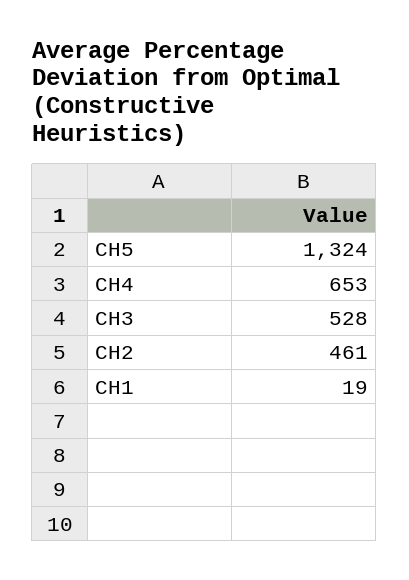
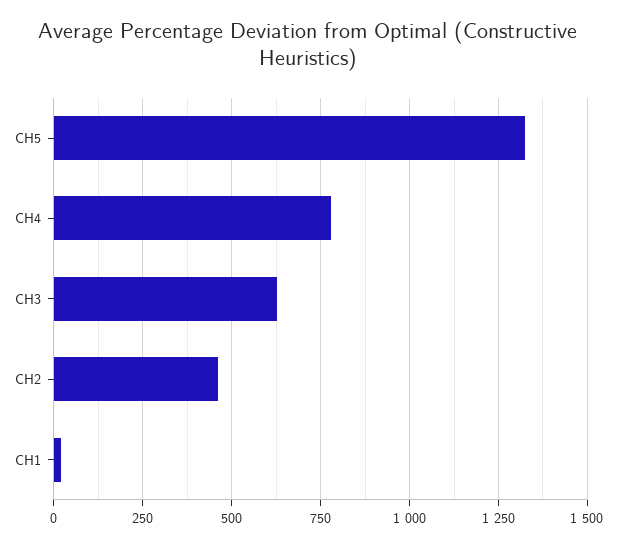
CH4: 653 -> 775
CH3: 528 -> 625

